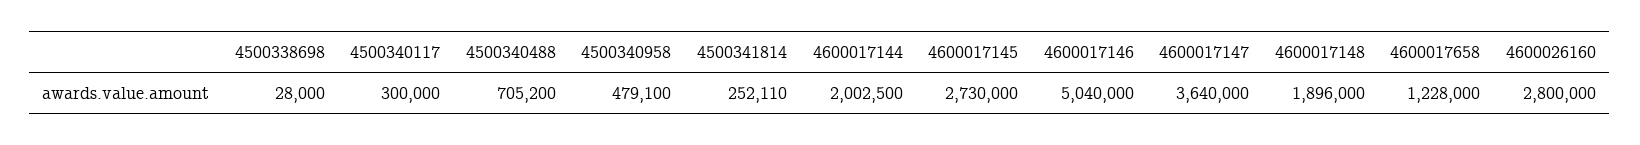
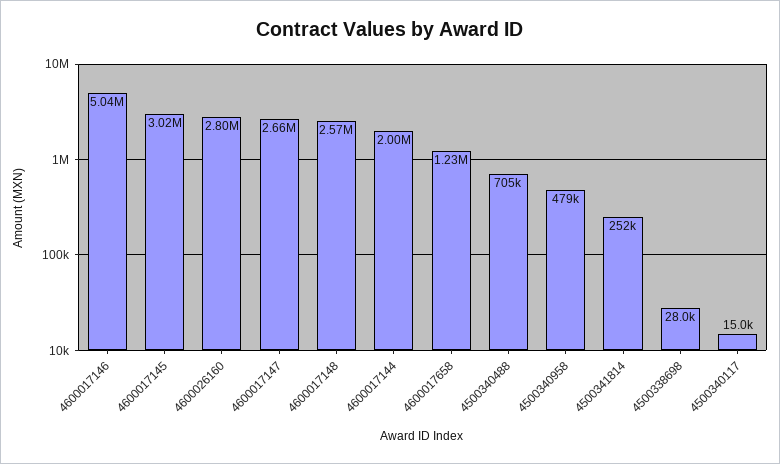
4500340117: 300000 -> 15000
4600017145: 2730000 -> 3020000
4600017147: 3640000 -> 2660000
4600017148: 1896000 -> 2570000

